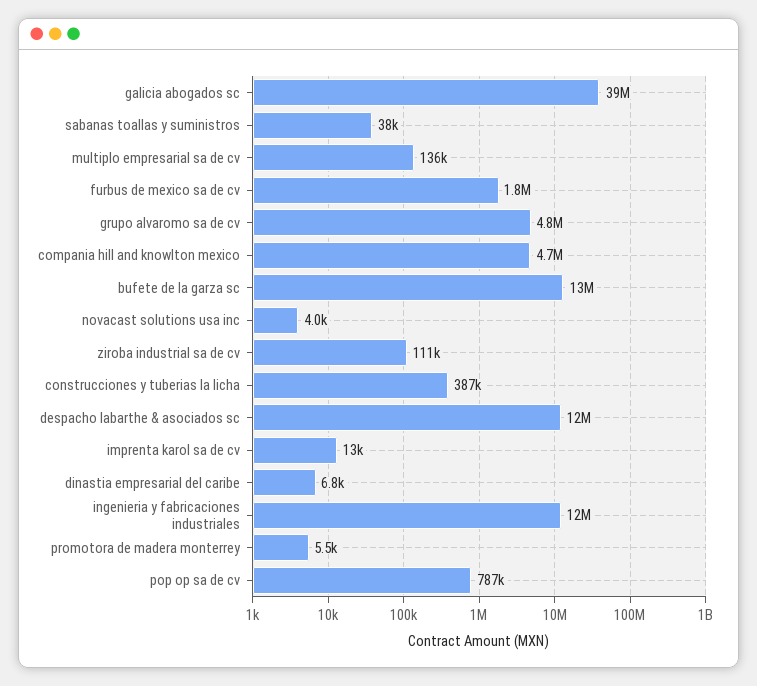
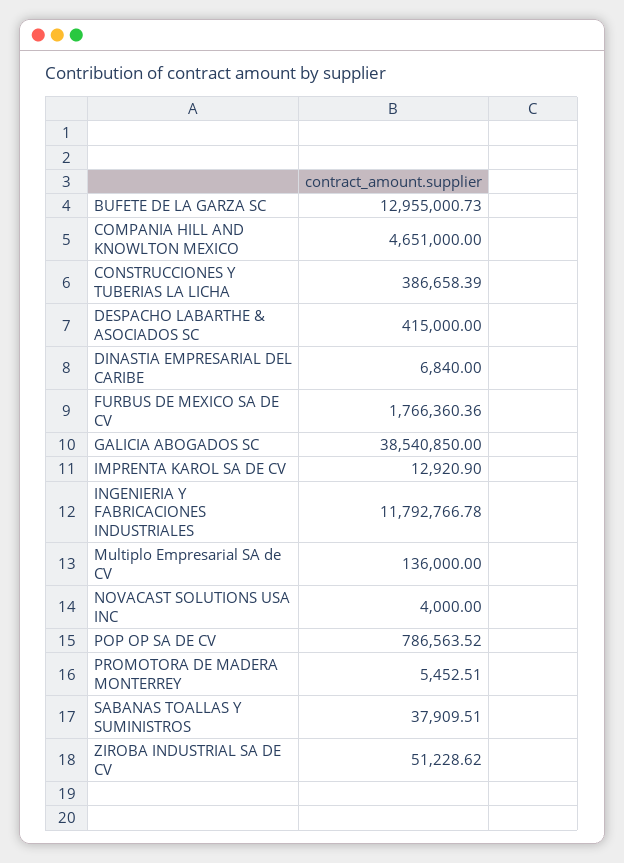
grupo alvaromo sa de cv: 4800000 -> none
ziroba industrial sa de cv: 111000 -> 51228.62
despacho labarthe & asociados sc: 12000000 -> 415000

